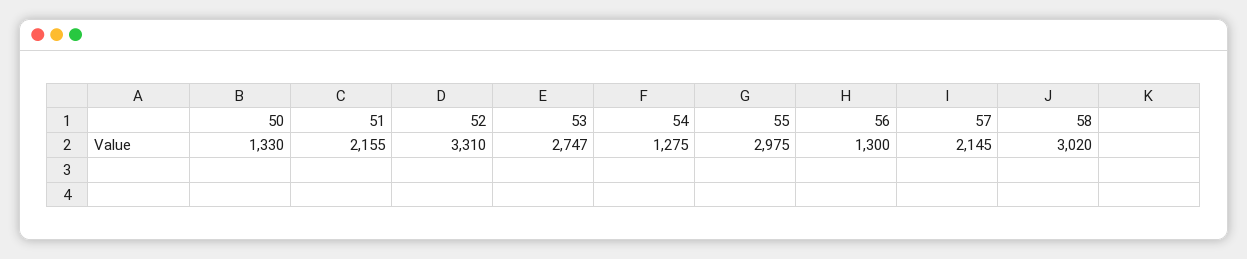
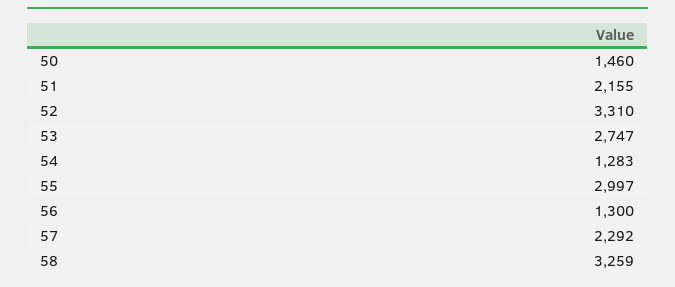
50: 1330 -> 1460
54: 1275 -> 1283
55: 2975 -> 2997
57: 2145 -> 2292
58: 3020 -> 3259

